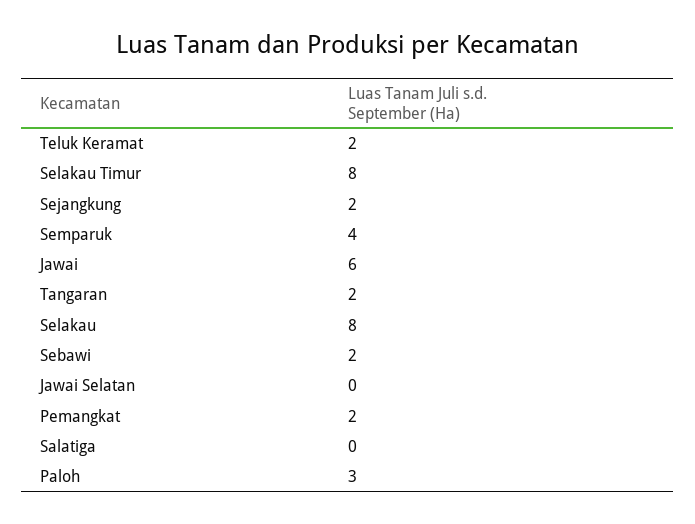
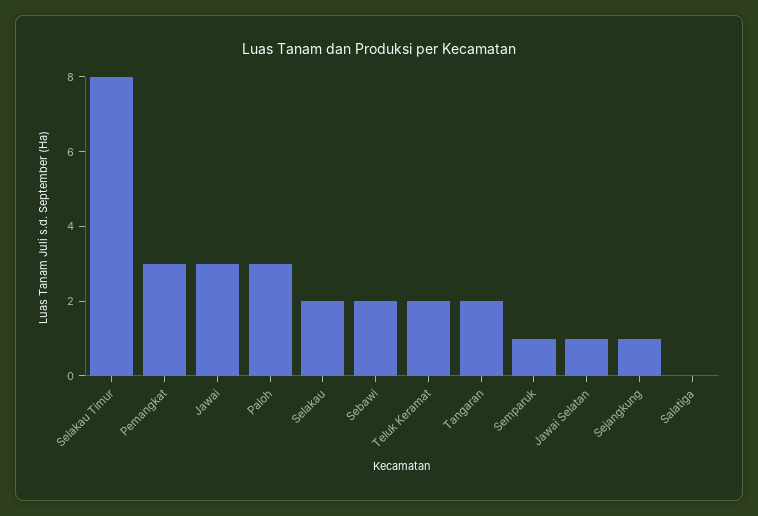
Sejangkung: 2 -> 1
Semparuk: 4 -> 1
Jawai: 6 -> 3
Selakau: 8 -> 2
Jawai Selatan: 0 -> 1
Pemangkat: 2 -> 3

